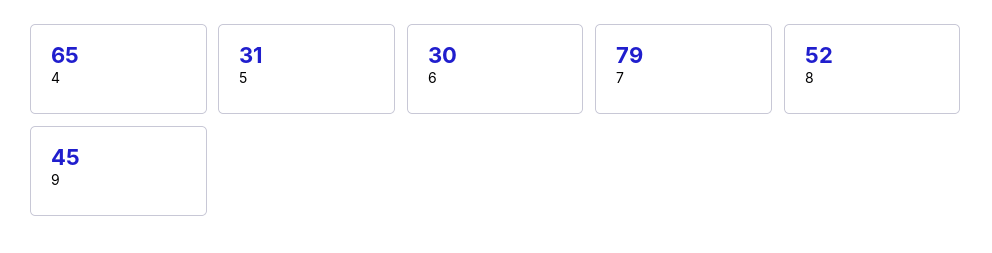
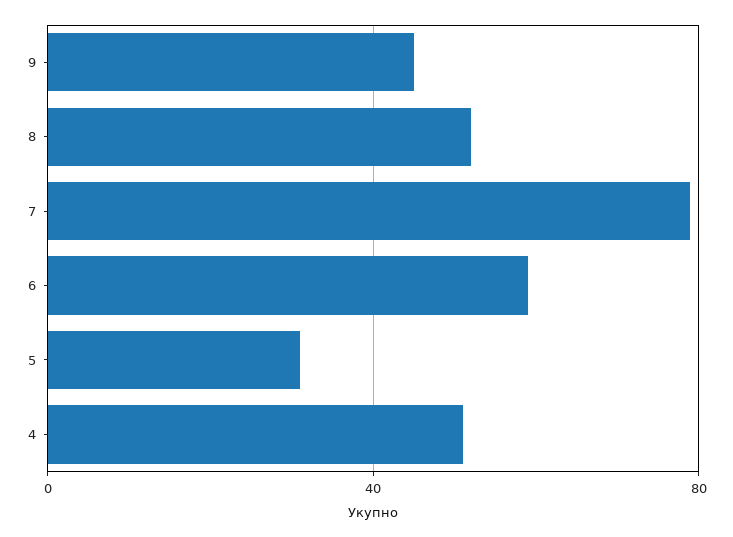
4: 65 -> 50
6: 30 -> 60

